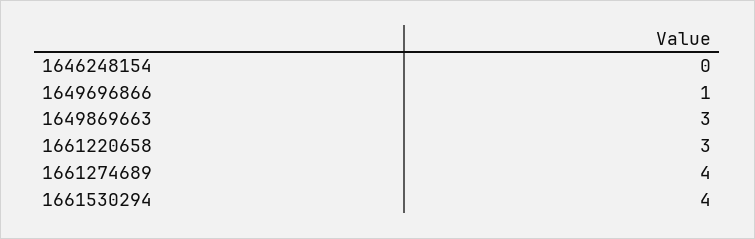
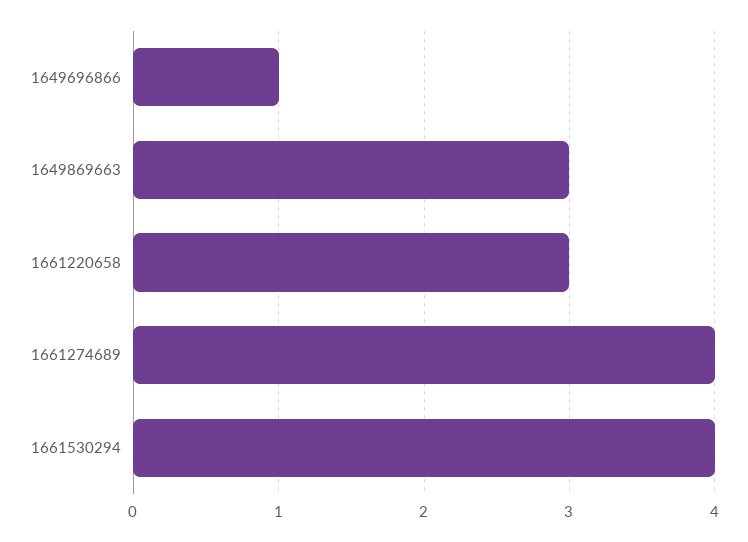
1646248154: 0 -> none

